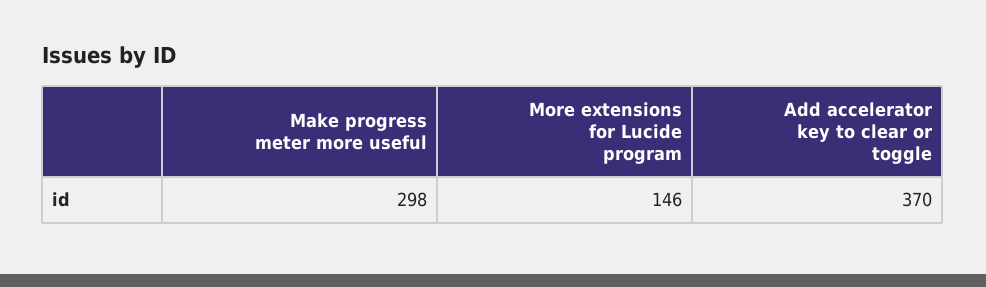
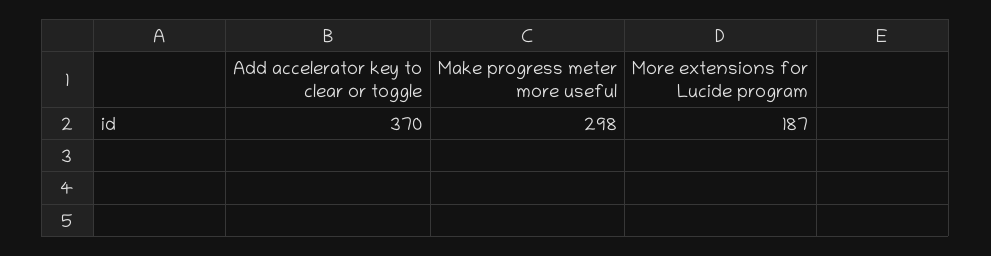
More extensions for Lucide program: 146 -> 187

